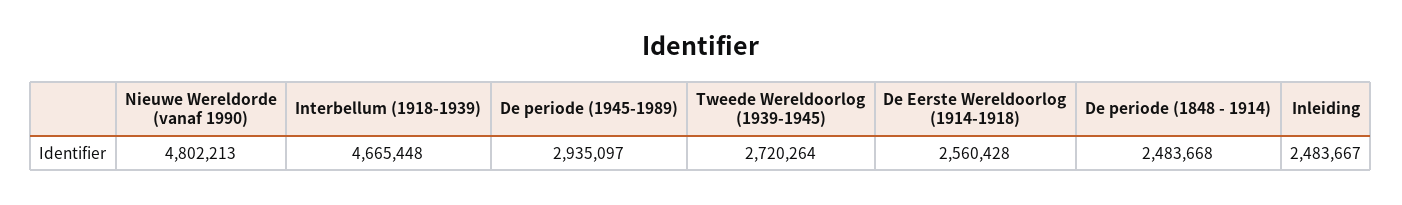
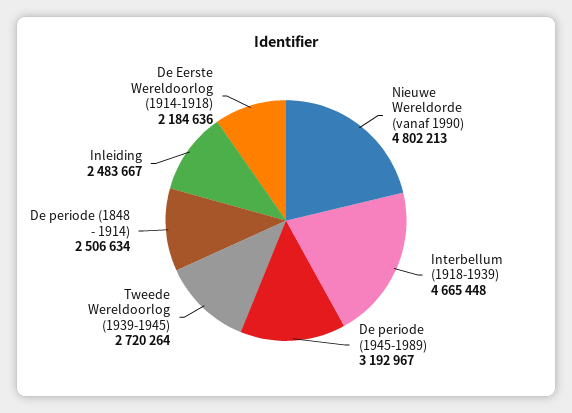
De periode (1945-1989): 2935097 -> 3192967
De Eerste Wereldoorlog (1914-1918): 2560428 -> 2184636
De periode (1848 - 1914): 2483668 -> 2506634

